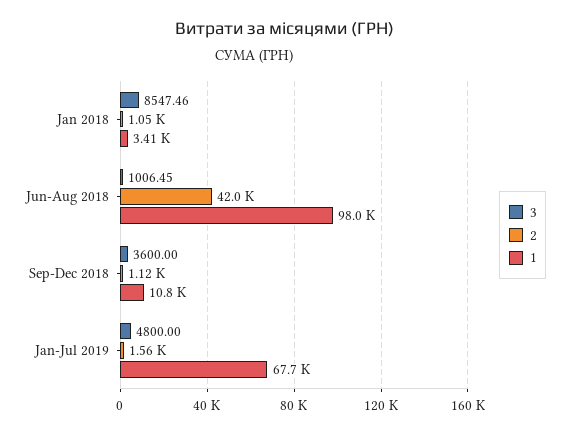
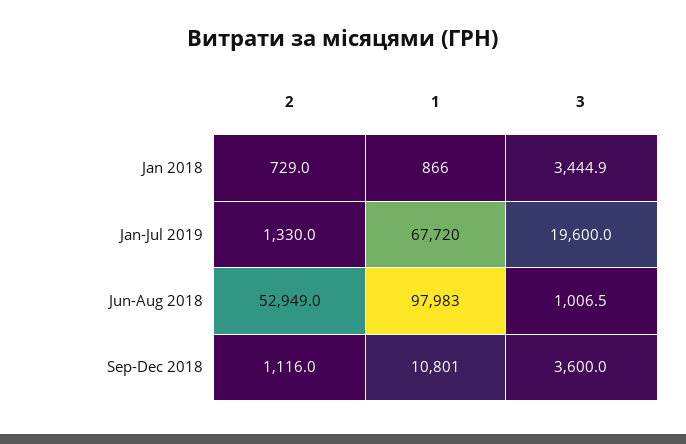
3, Jan 2018: 8547.46 -> 3444.9
2, Jan 2018: 1050 -> 729
1, Jan 2018: 3410 -> 866
2, Jun-Aug 2018: 42000 -> 52949
3, Jan-Jul 2019: 4800 -> 19600
2, Jan-Jul 2019: 1560 -> 1330

